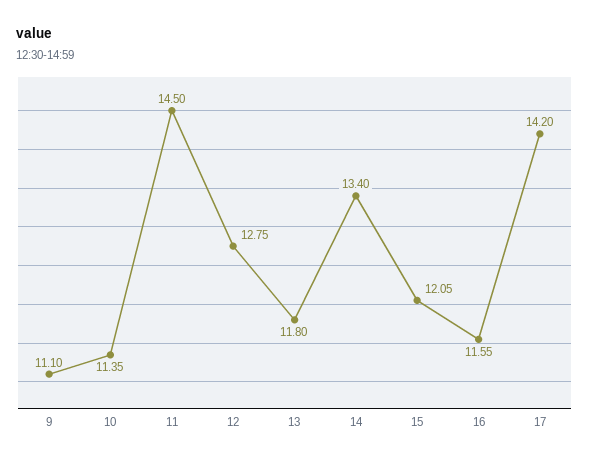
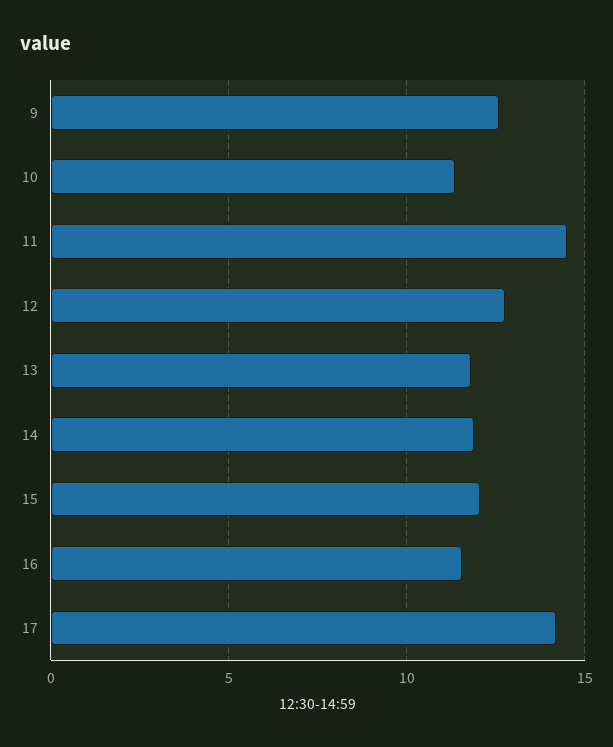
9: 11.1 -> 12.5
14: 13.4 -> 12

